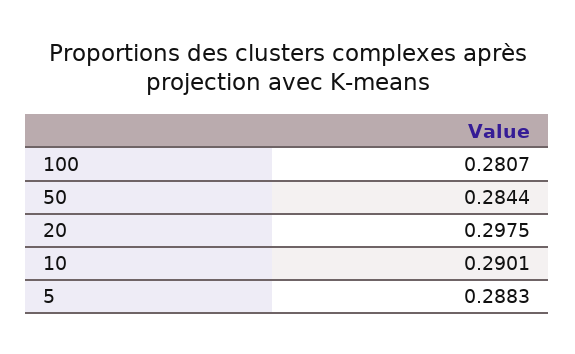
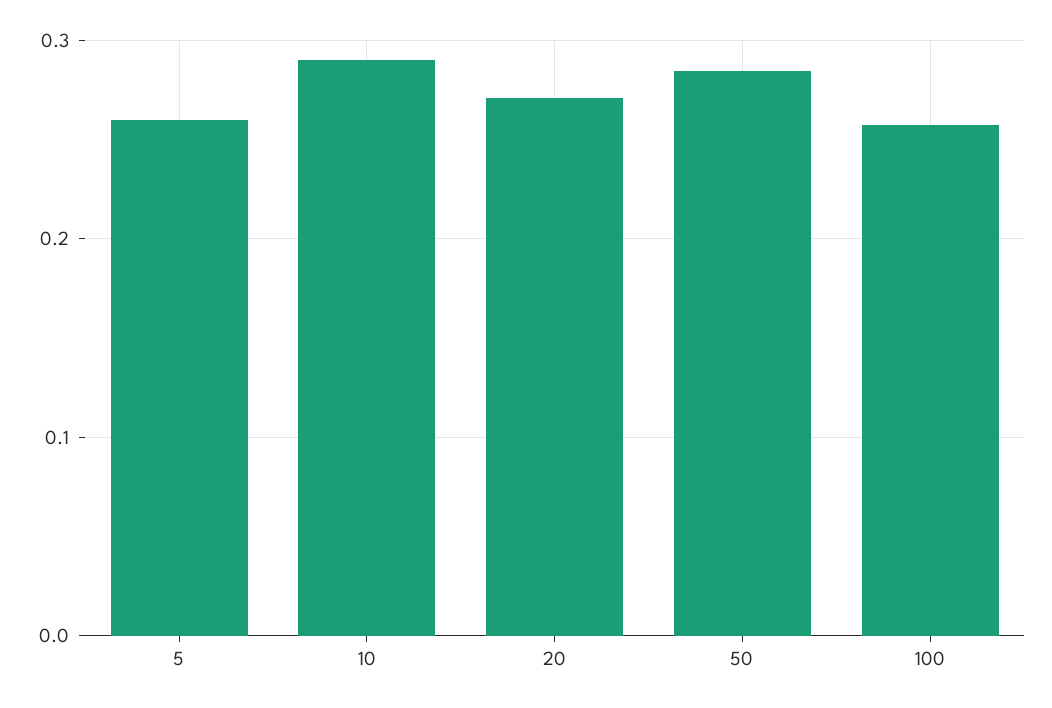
100: 0.2807 -> 0.26
20: 0.2975 -> 0.27
5: 0.2883 -> 0.26

